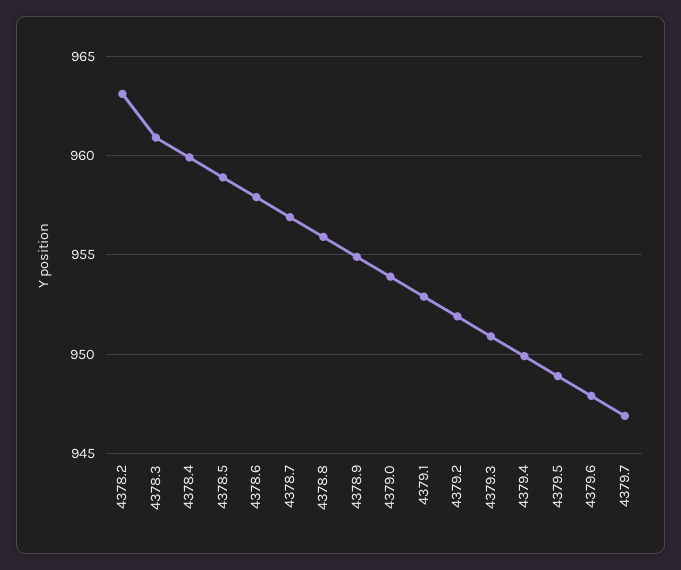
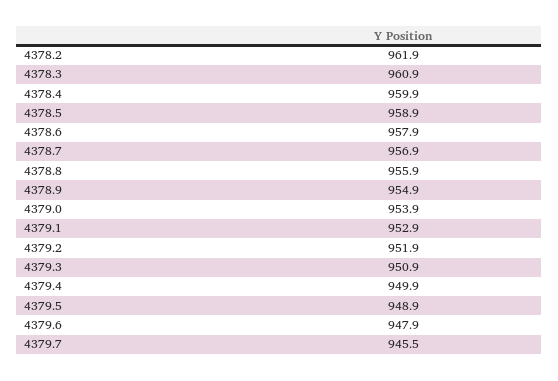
4378.2: 963 -> 961.9
4379.7: 947 -> 945.5

